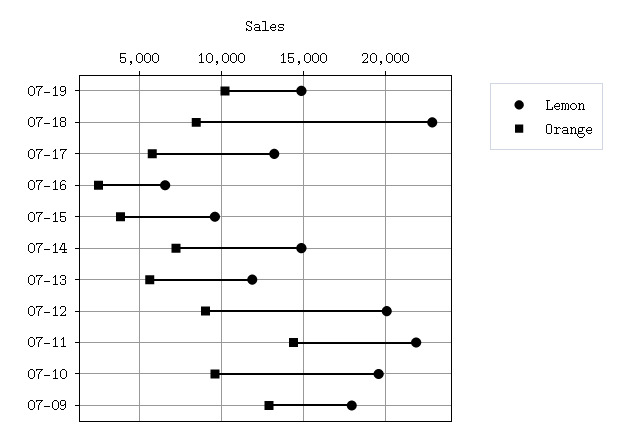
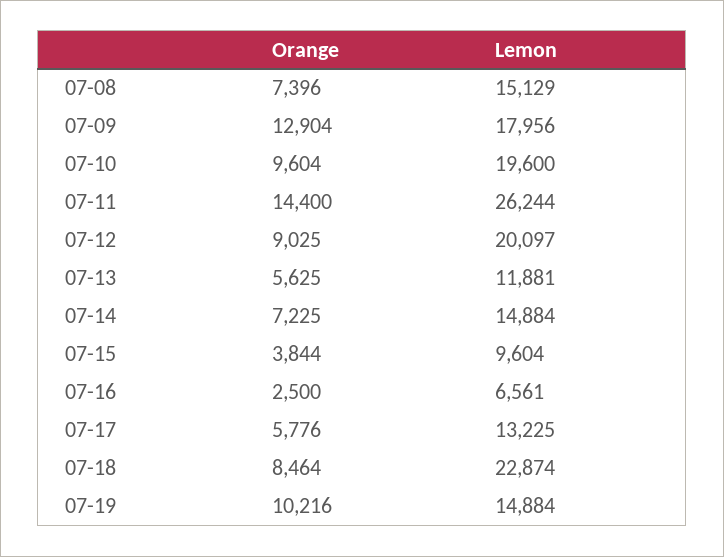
Lemon, 07-11: 22000 -> 26244
Orange, 07-08: none -> 7396
Lemon, 07-08: none -> 15129

